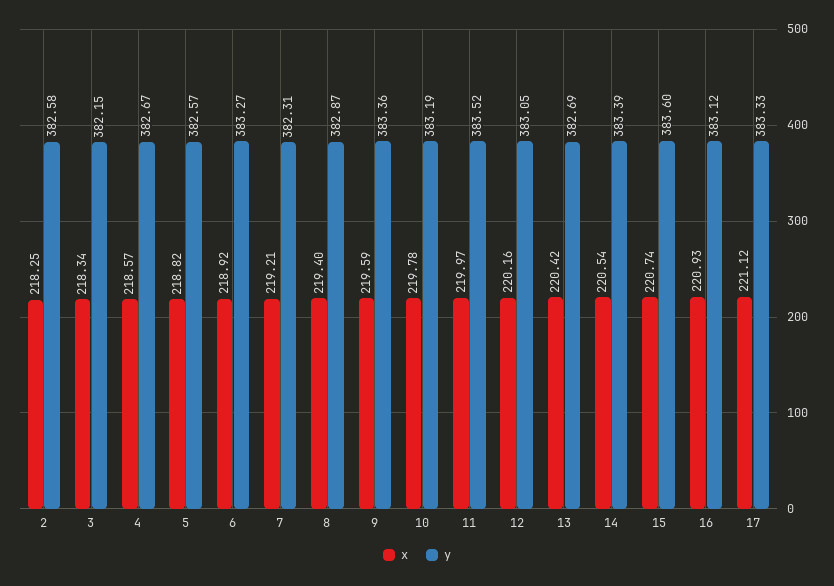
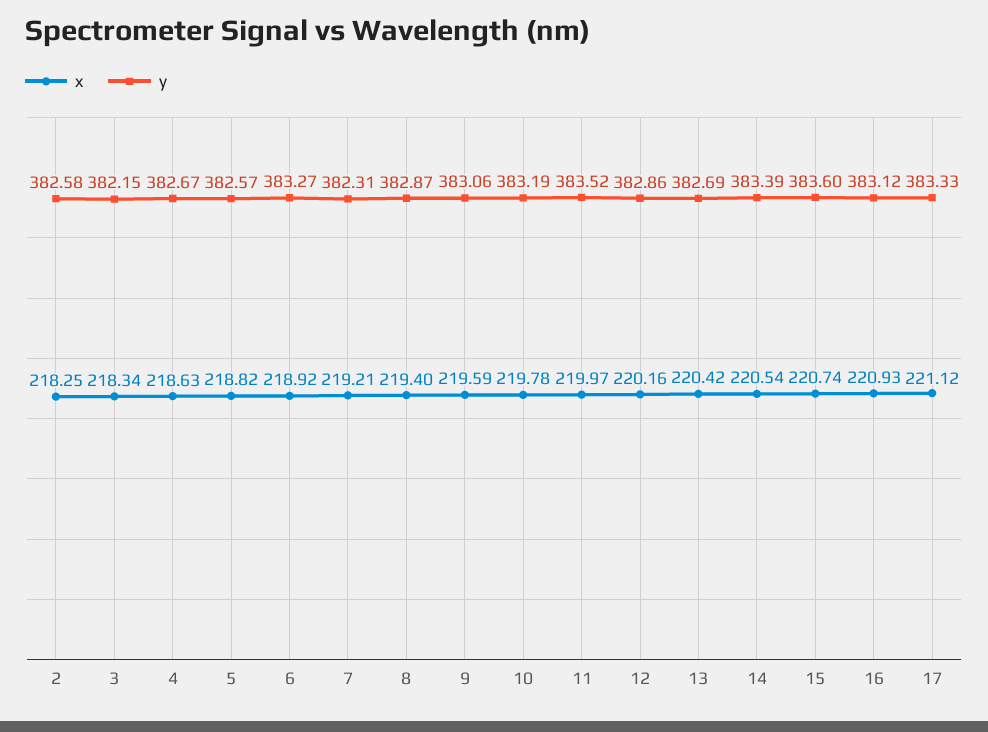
x, 4: 218.57 -> 218.63
y, 9: 383.36 -> 383.06
y, 12: 383.05 -> 382.86

